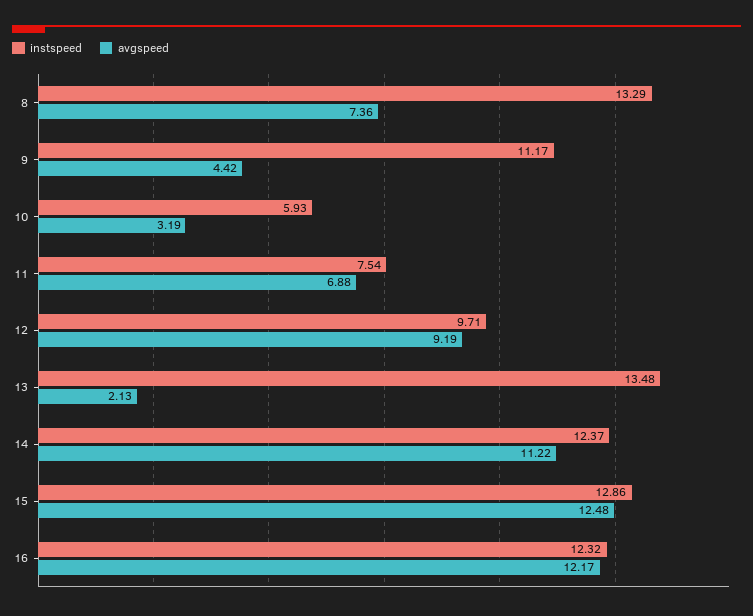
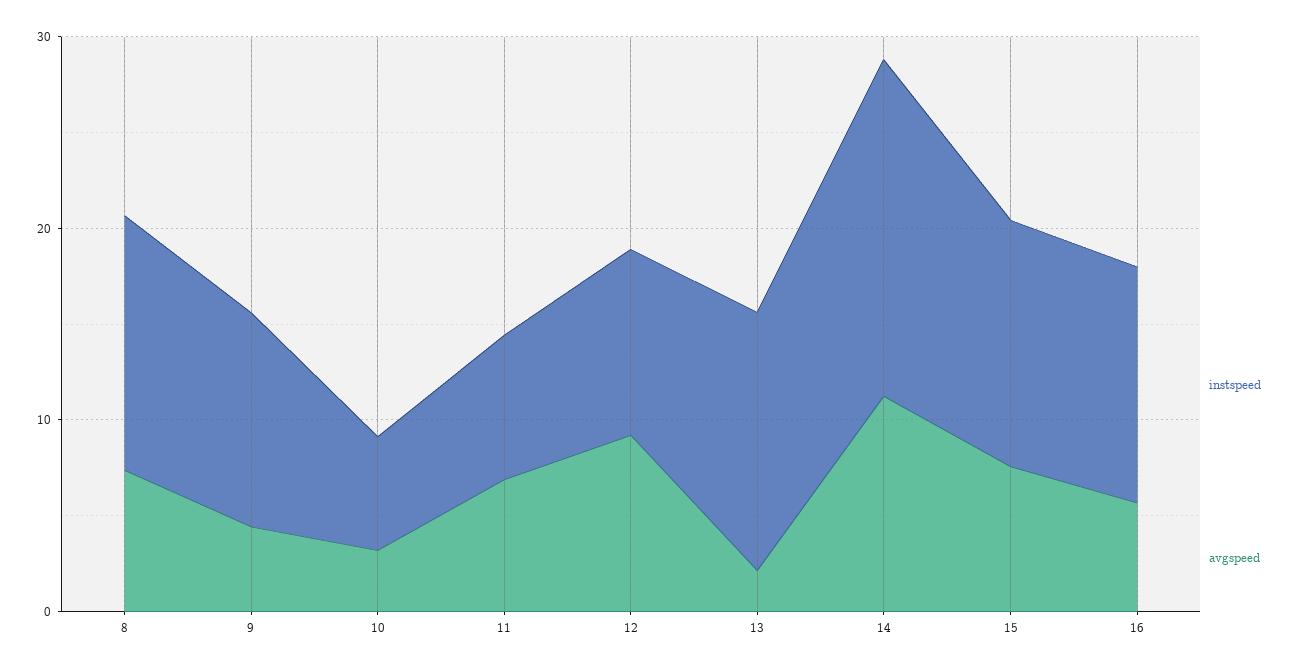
instspeed, 14: 12.37 -> 18
avgspeed, 15: 12.48 -> 8
avgspeed, 16: 12.17 -> 6

